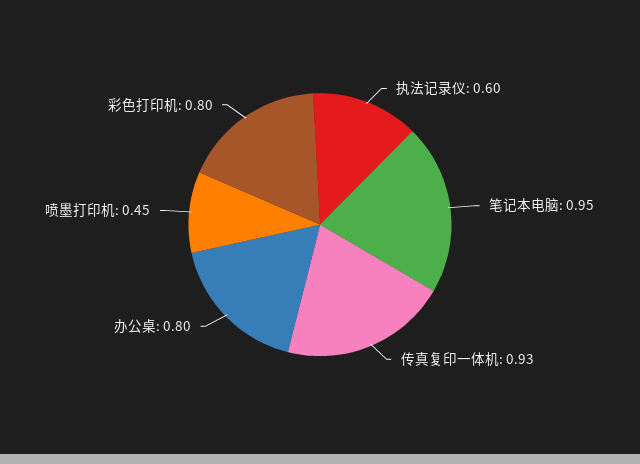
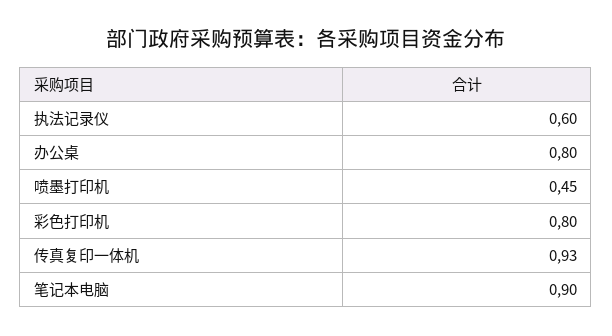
笔记本电脑: 0.95 -> 0.9

